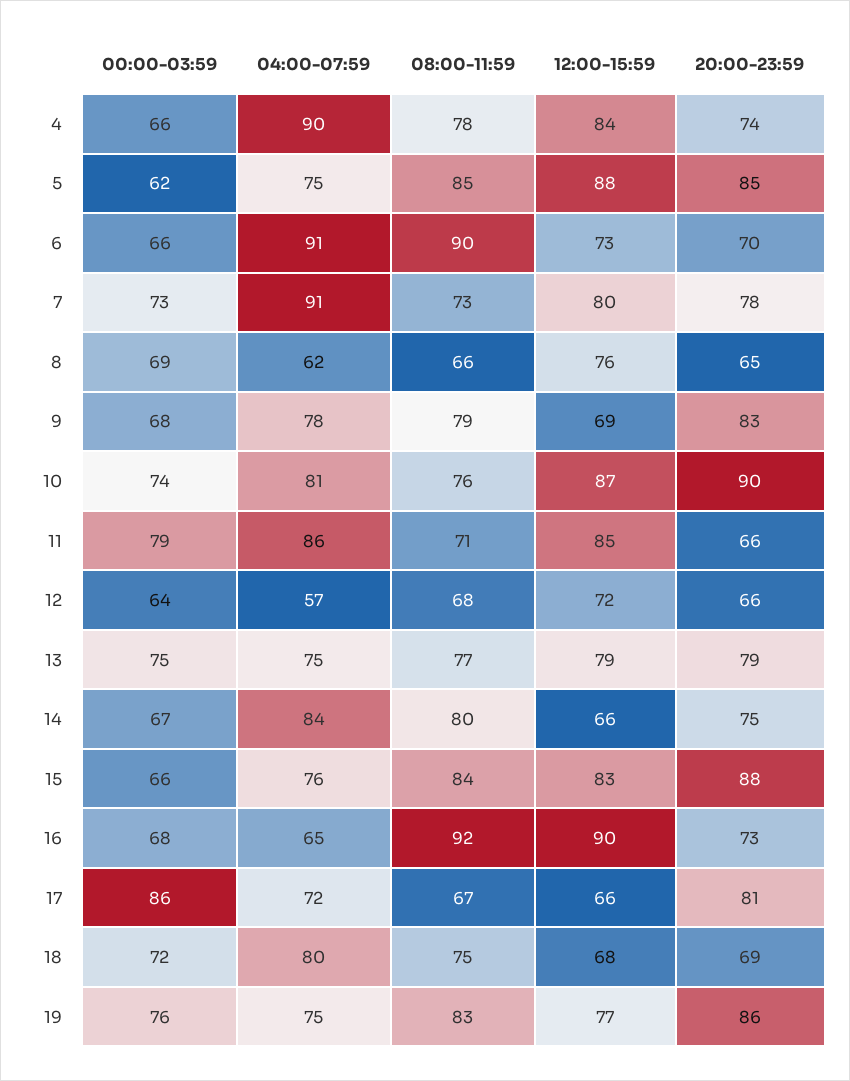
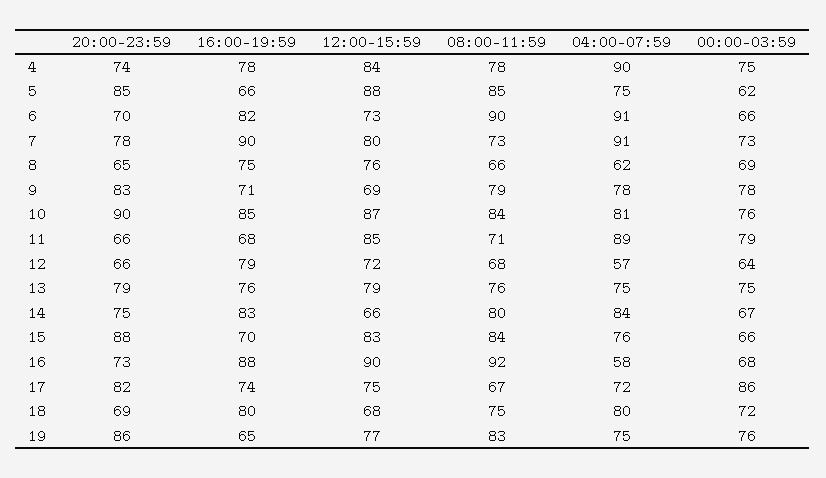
00:00-03:59, 4: 66 -> 75
00:00-03:59, 9: 68 -> 78
00:00-03:59, 10: 74 -> 76
08:00-11:59, 10: 76 -> 84
04:00-07:59, 11: 86 -> 89
08:00-11:59, 13: 77 -> 76
04:00-07:59, 16: 65 -> 58
12:00-15:59, 17: 66 -> 75
20:00-23:59, 17: 81 -> 82
16:00-19:59, 4: none -> 78
16:00-19:59, 5: none -> 66
16:00-19:59, 6: none -> 82
16:00-19:59, 7: none -> 90
16:00-19:59, 8: none -> 75
16:00-19:59, 9: none -> 71
16:00-19:59, 10: none -> 85
16:00-19:59, 11: none -> 68
16:00-19:59, 12: none -> 79
16:00-19:59, 13: none -> 76
16:00-19:59, 14: none -> 83
16:00-19:59, 15: none -> 70
16:00-19:59, 16: none -> 88
16:00-19:59, 17: none -> 74
16:00-19:59, 18: none -> 80
16:00-19:59, 19: none -> 65

